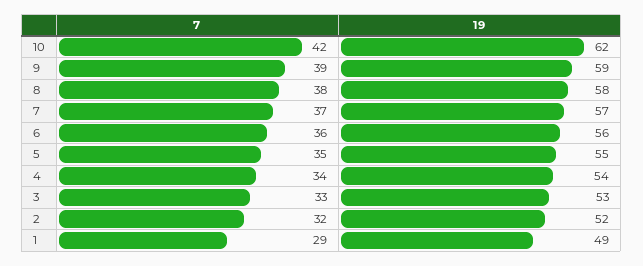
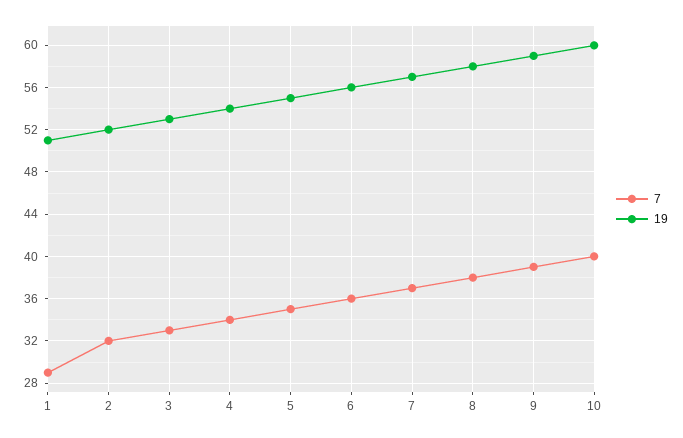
7, 10: 42 -> 40
19, 10: 62 -> 60
19, 1: 49 -> 51

